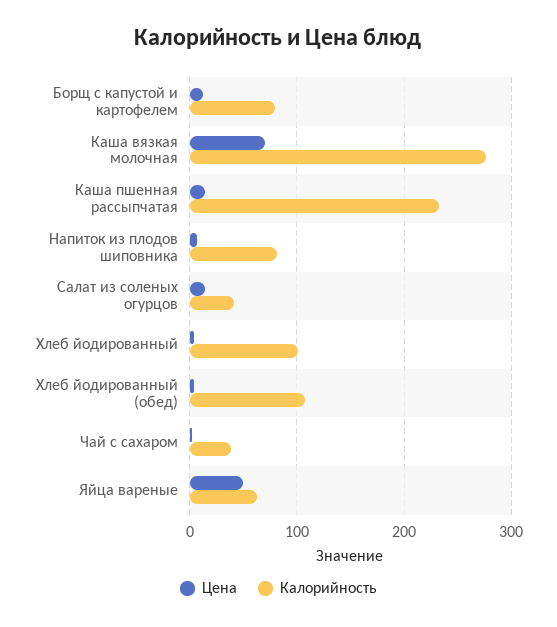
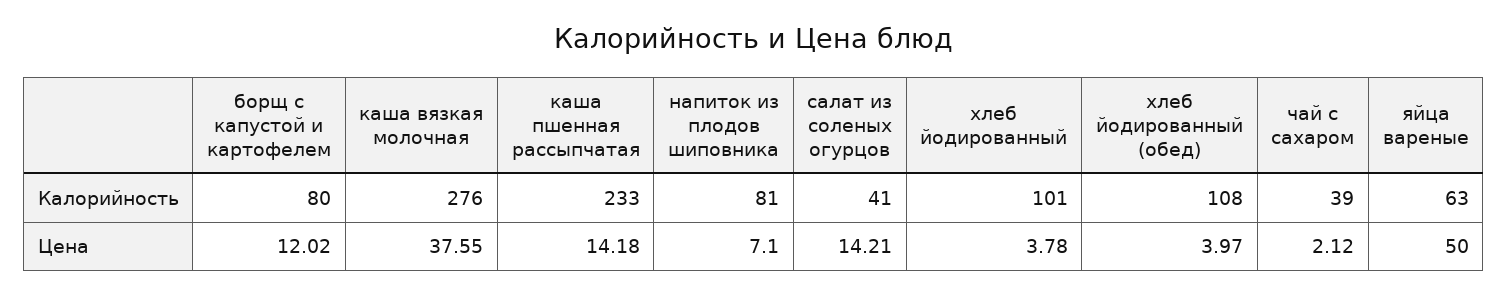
Цена, Каша вязкая молочная: 70 -> 37.55

